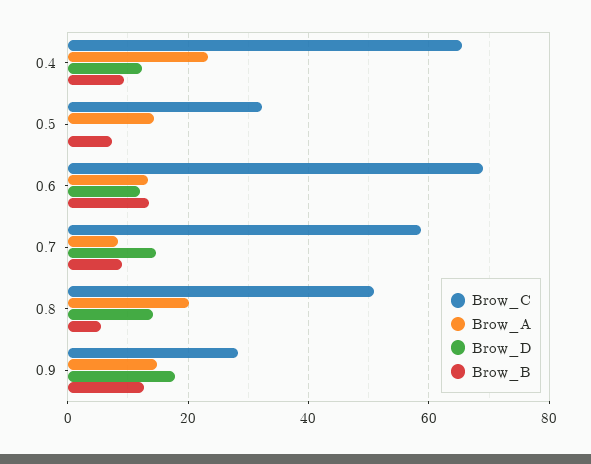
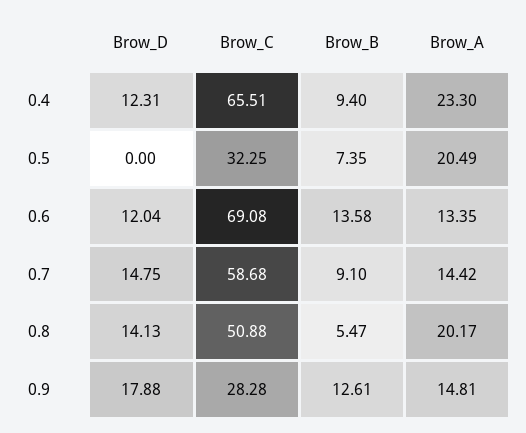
Brow_A, 0.5: 14 -> 20.49
Brow_A, 0.7: 8 -> 14.42

